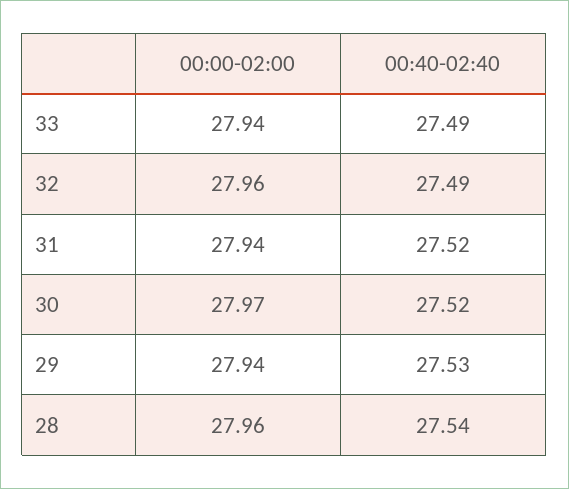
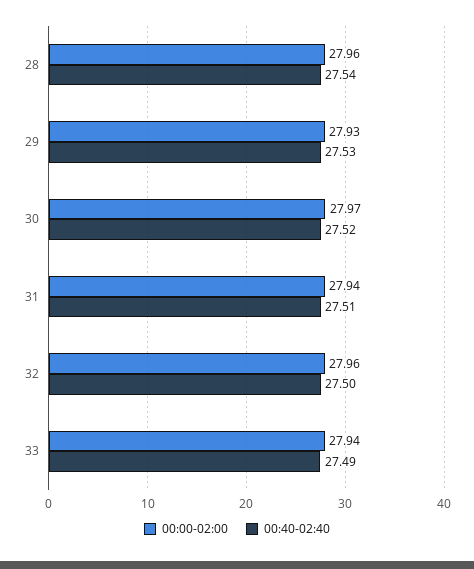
00:40-02:40, 32: 27.49 -> 27.5
00:40-02:40, 31: 27.52 -> 27.51
00:00-02:00, 29: 27.94 -> 27.93

